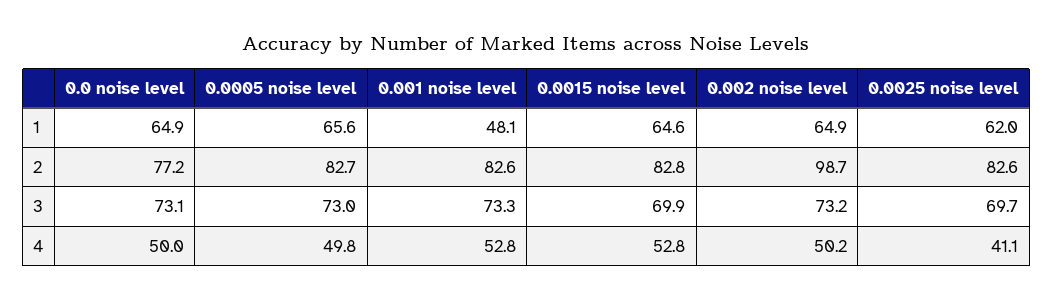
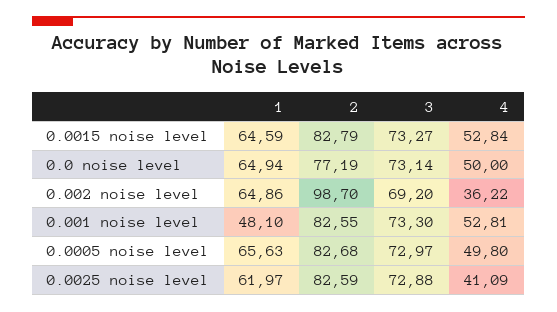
0.0015 noise level, 3: 69.9 -> 73.27
0.002 noise level, 3: 73.2 -> 69.2
0.0025 noise level, 3: 69.7 -> 72.88
0.002 noise level, 4: 50.2 -> 36.22

